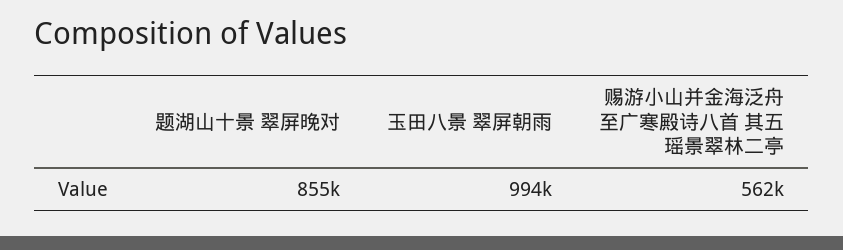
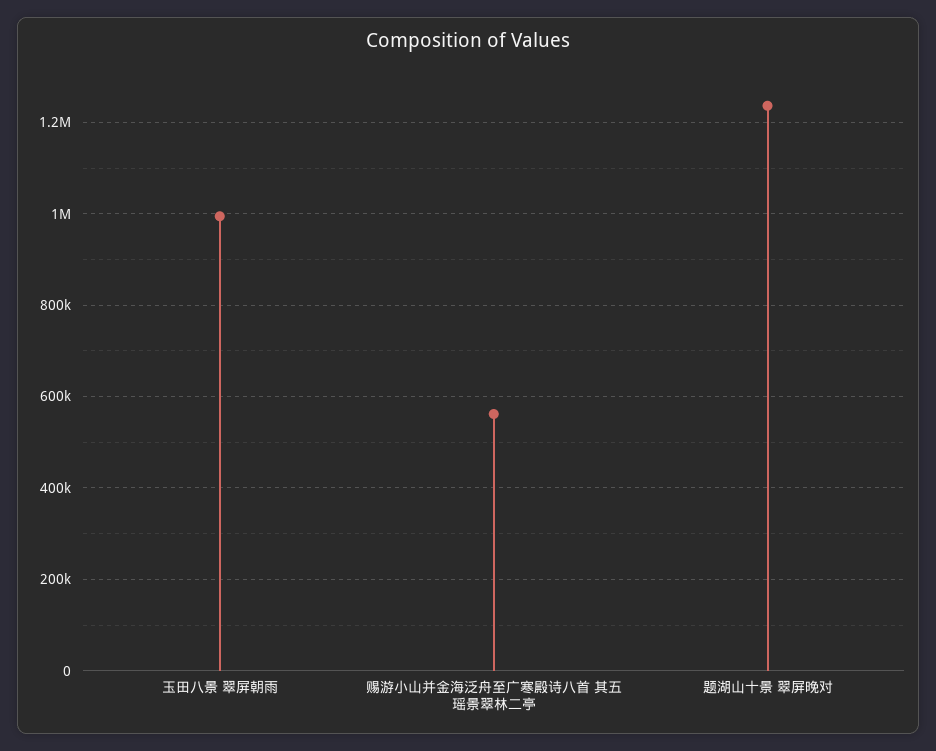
题湖山十景 翠屏晚对: 855000 -> 1240000

